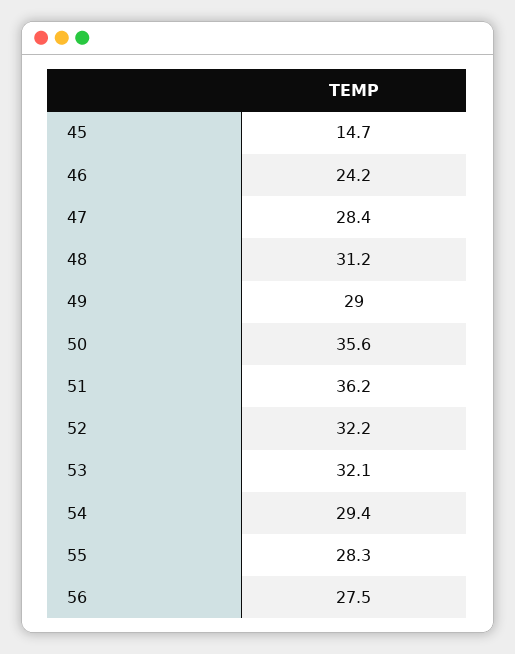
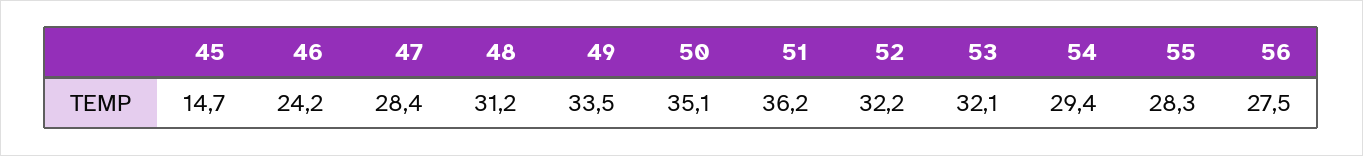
49: 29 -> 33.5
50: 35.6 -> 35.1

